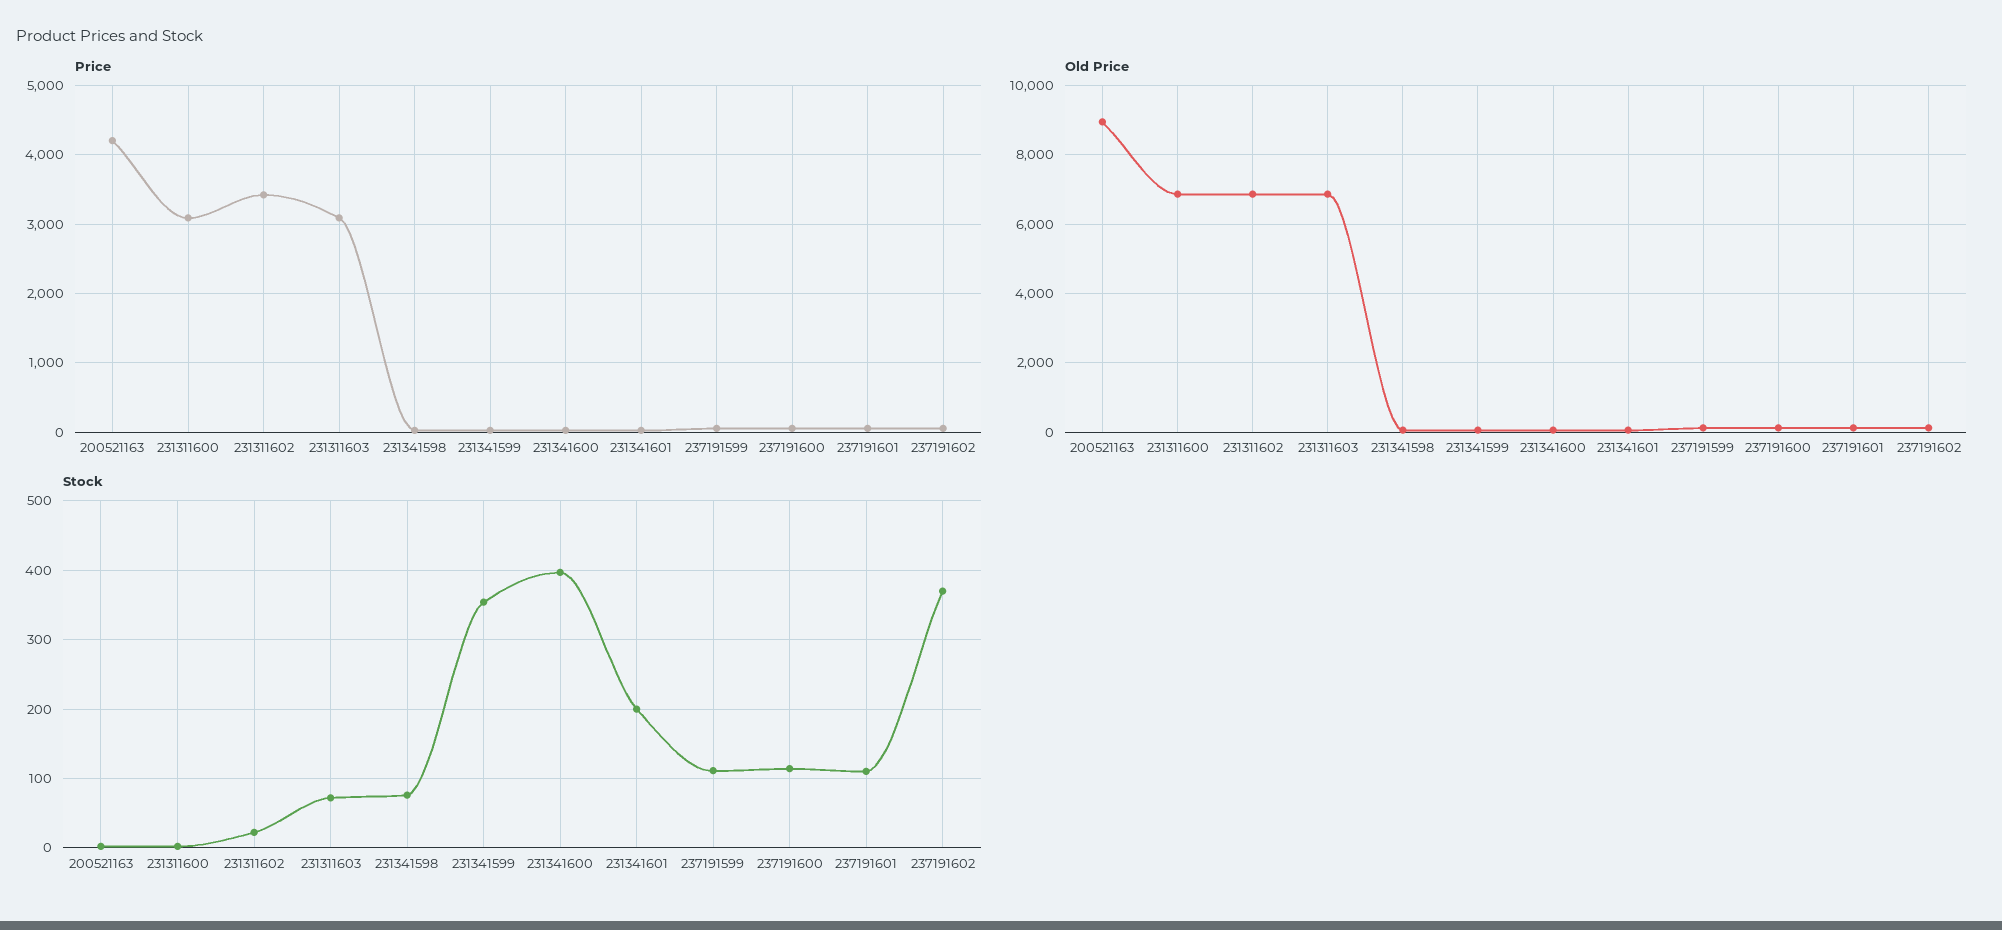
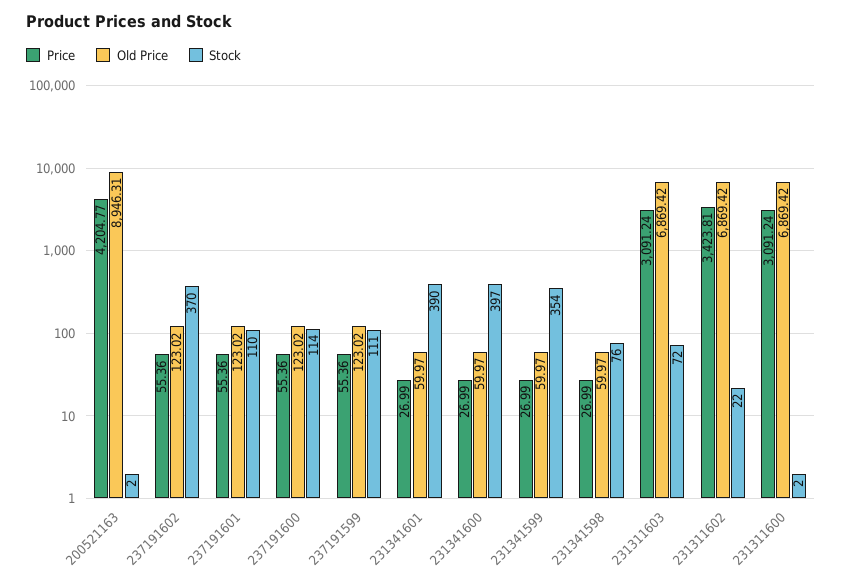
Stock, 231341601: 200 -> 390

